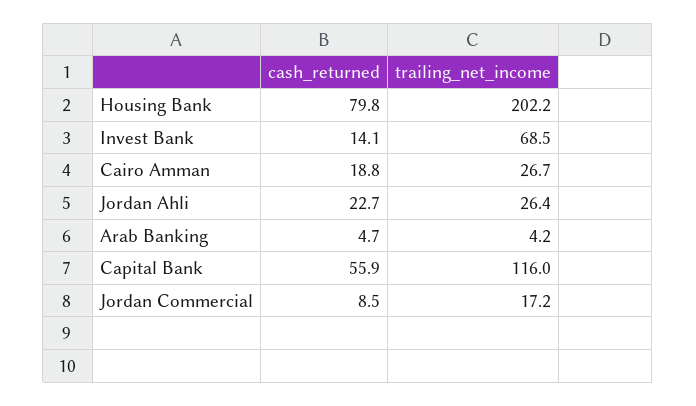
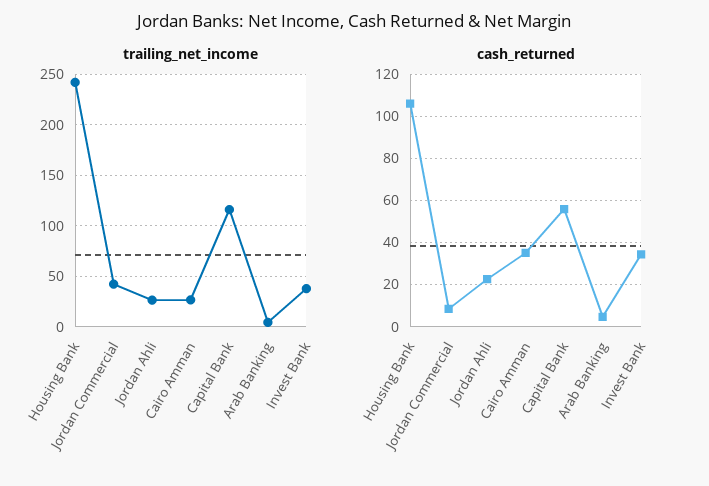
cash_returned, Housing Bank: 79.8 -> 105
trailing_net_income, Housing Bank: 202.2 -> 240
cash_returned, Invest Bank: 14.1 -> 35
trailing_net_income, Invest Bank: 68.5 -> 40
cash_returned, Cairo Amman: 18.8 -> 35
trailing_net_income, Jordan Commercial: 17.2 -> 40

